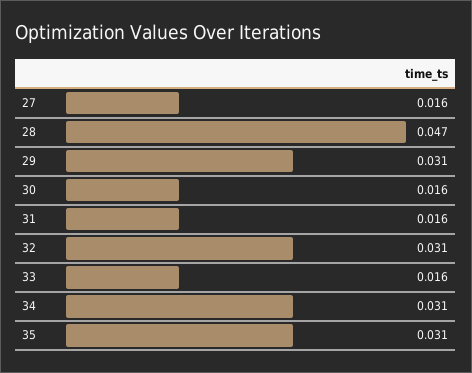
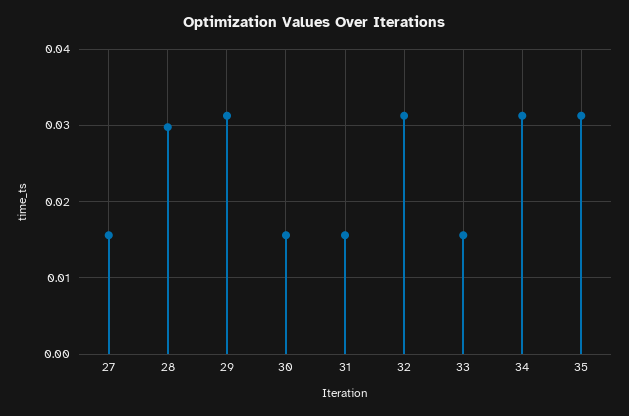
28: 0.047 -> 0.03

